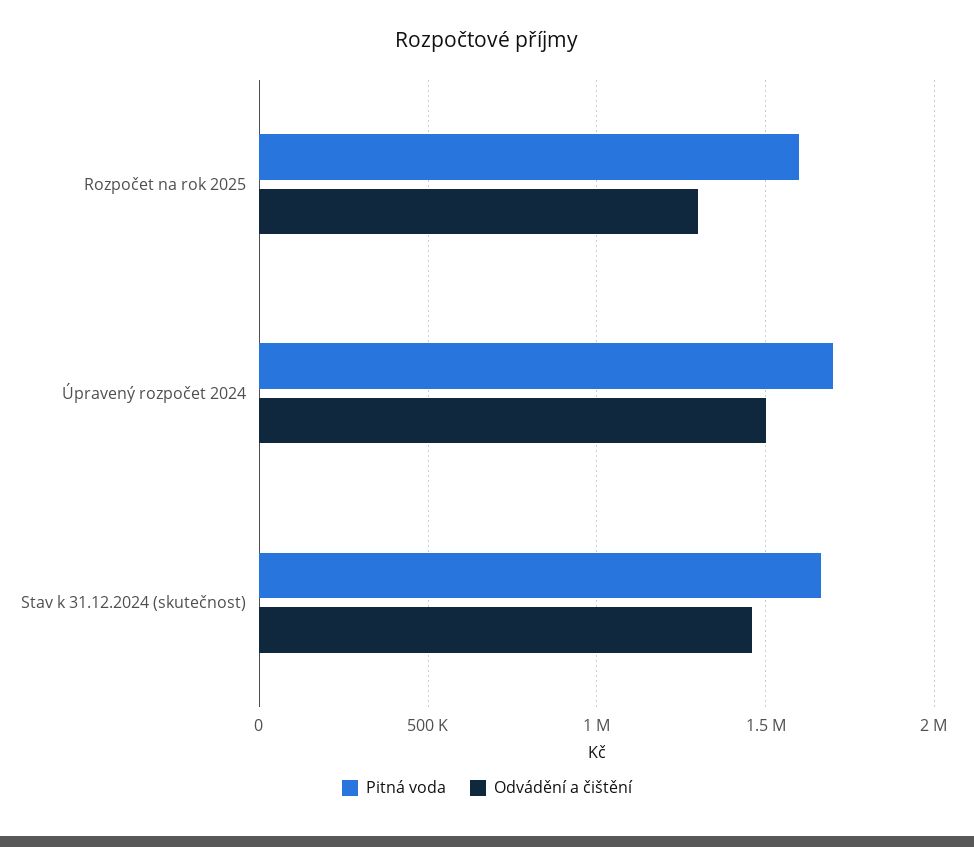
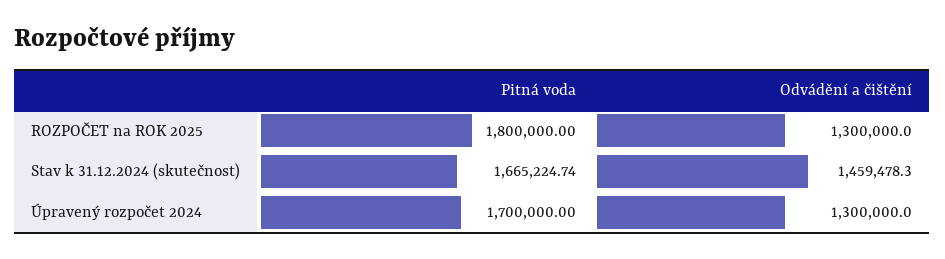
Pitná voda, Rozpočet na rok 2025: 1600000 -> 1800000
Odvádění a čištění, Úpravený rozpočet 2024: 1500000 -> 1300000

